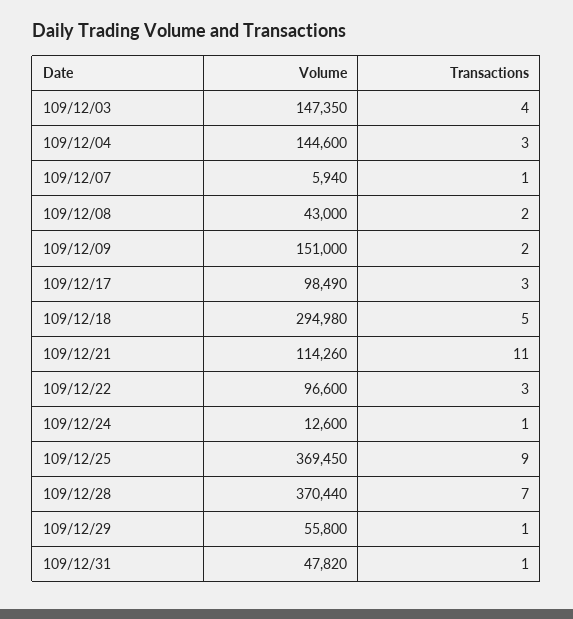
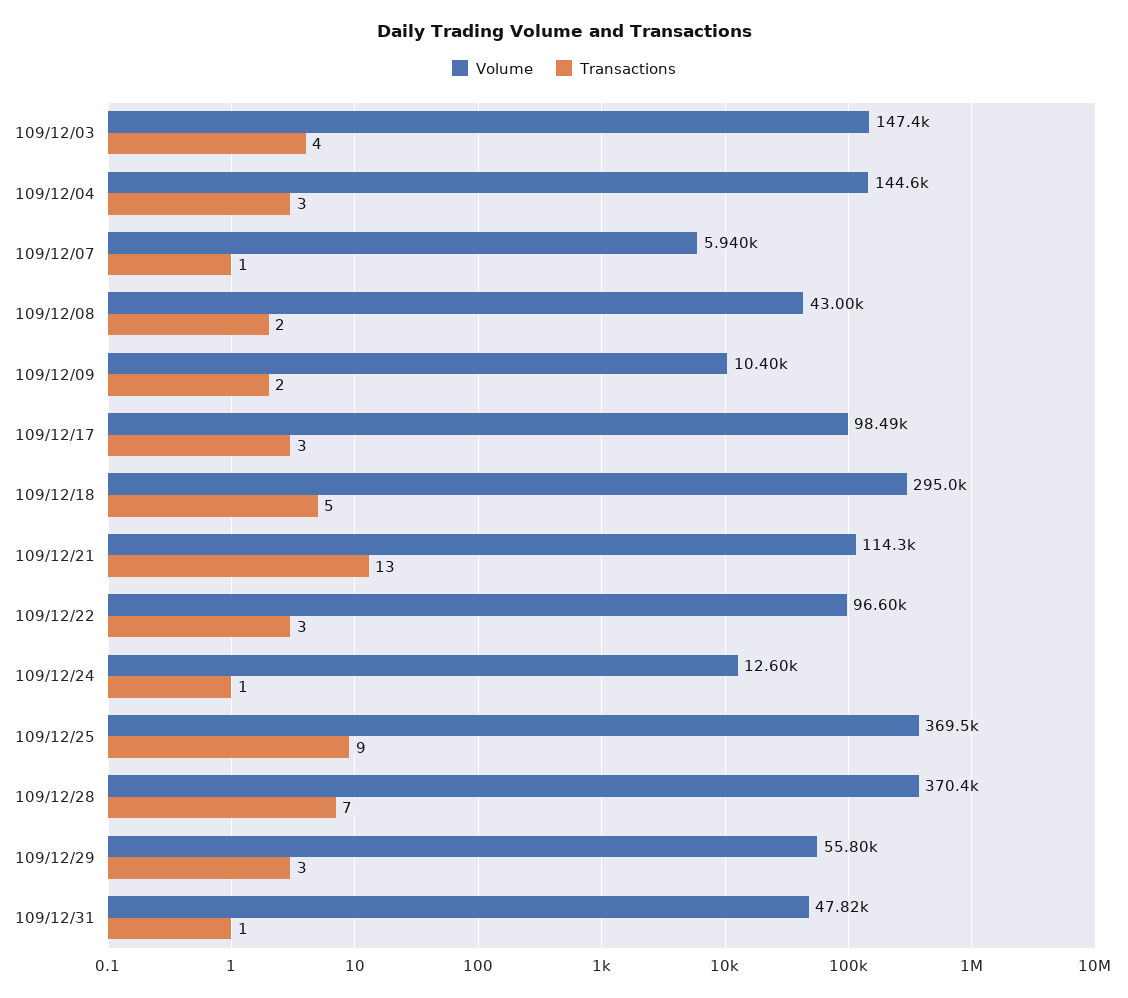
Volume, 109/12/09: 151000 -> 10400
Transactions, 109/12/21: 11 -> 13
Transactions, 109/12/29: 1 -> 3

